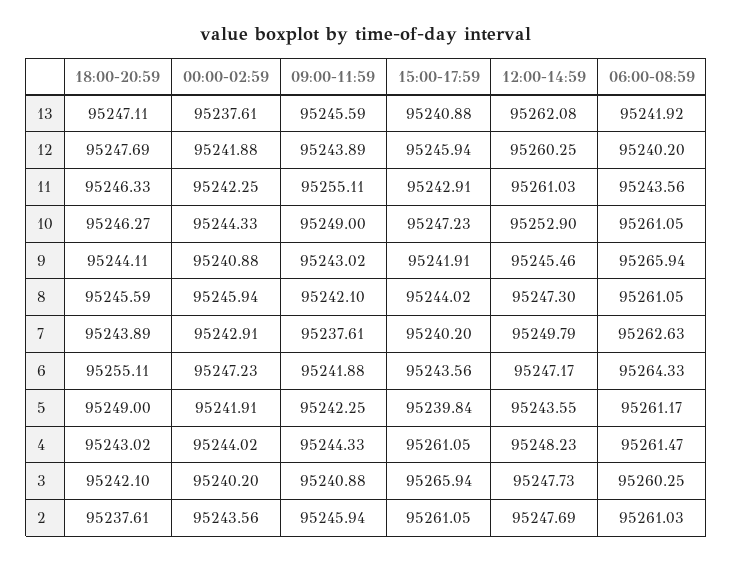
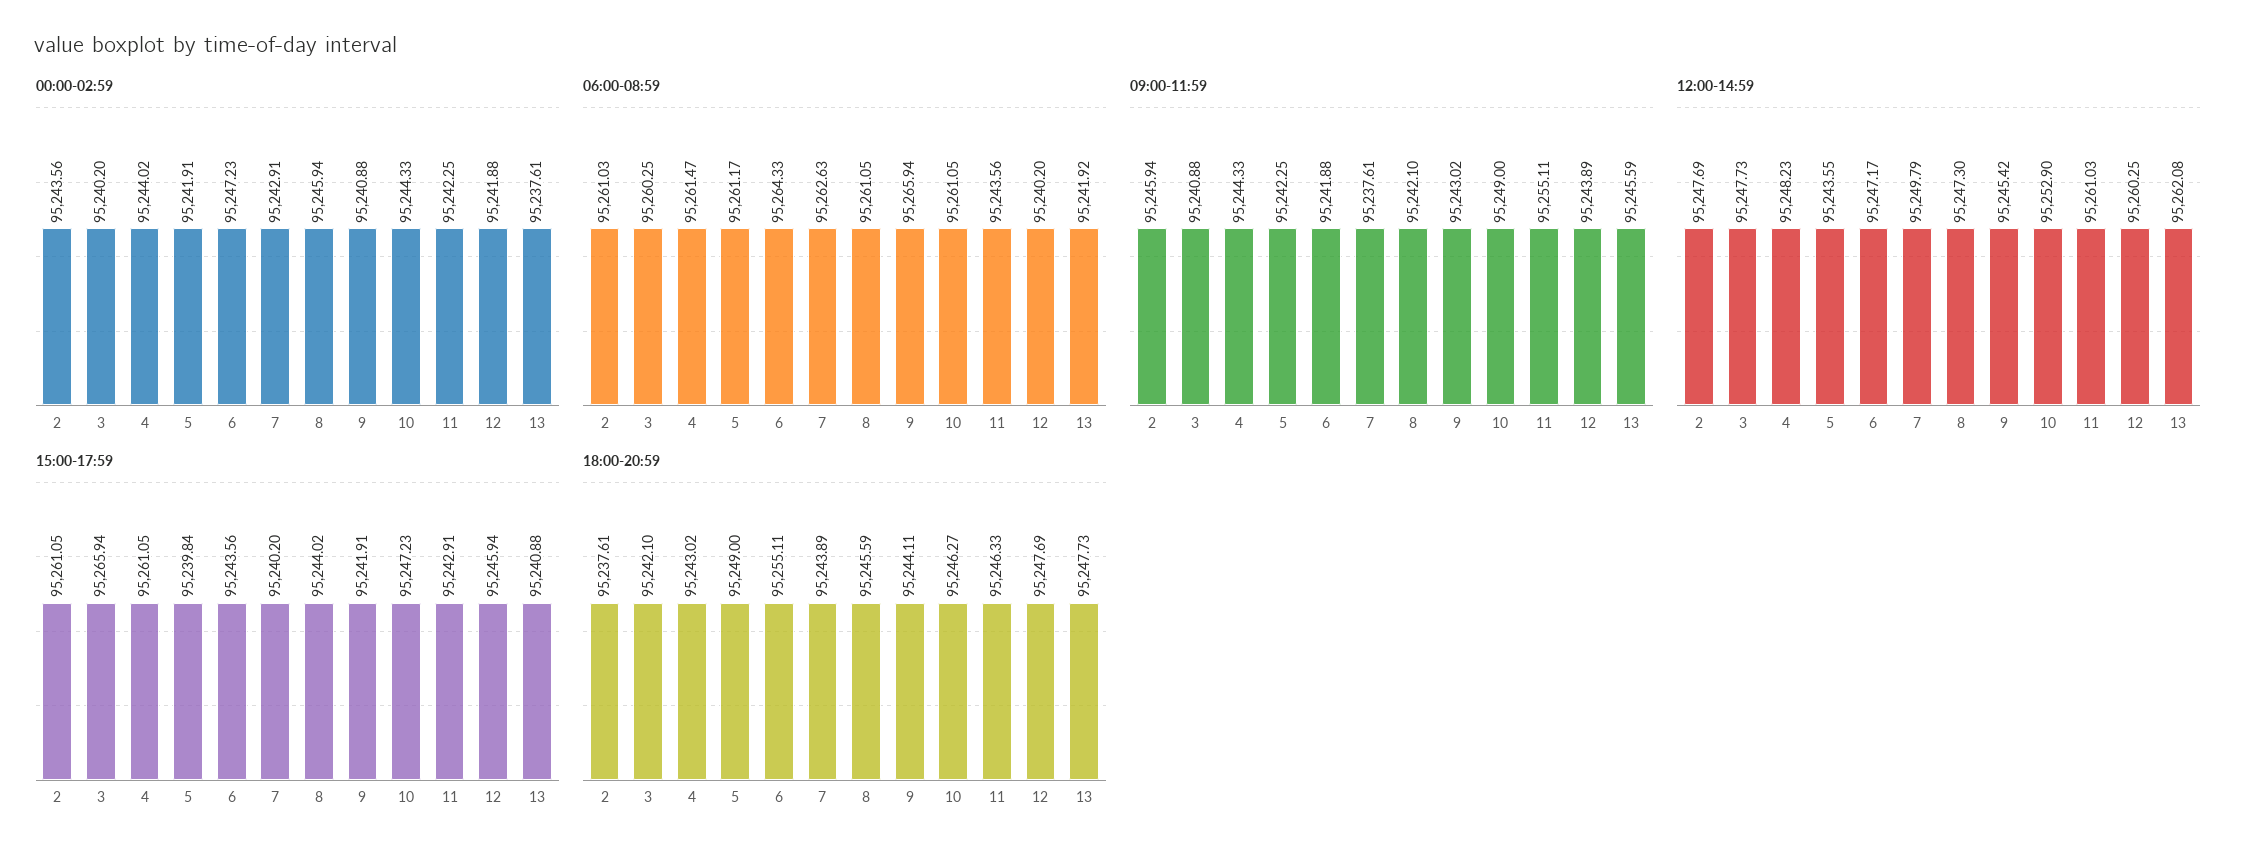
18:00-20:59, 13: 95247.11 -> 95247.73
12:00-14:59, 9: 95245.46 -> 95245.42

